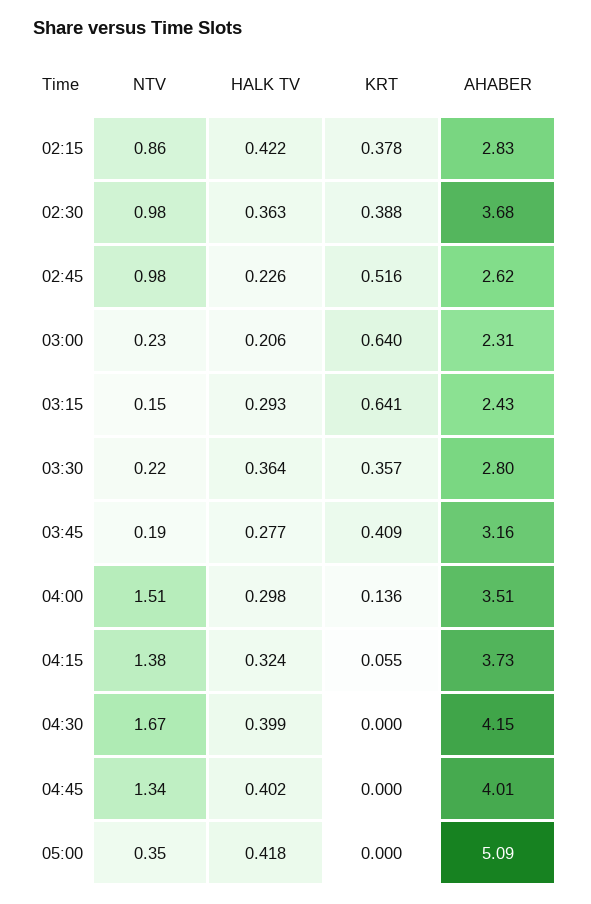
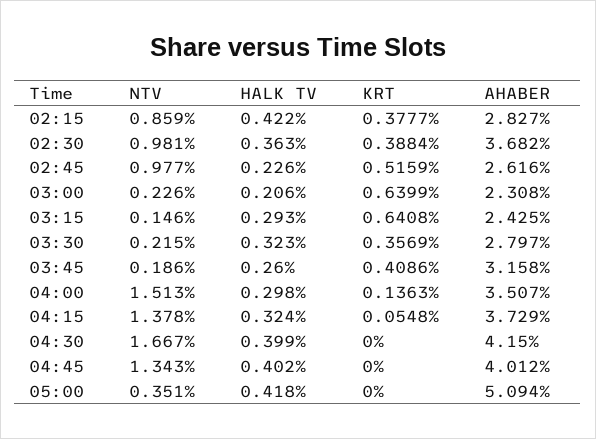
HALK TV, 03:30: 0.364 -> 0.323
HALK TV, 03:45: 0.277 -> 0.26

